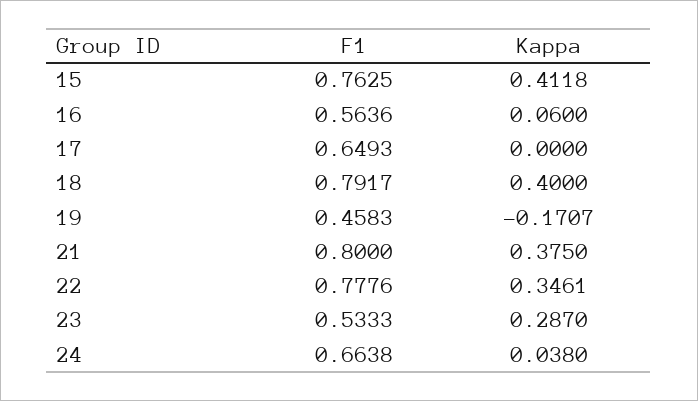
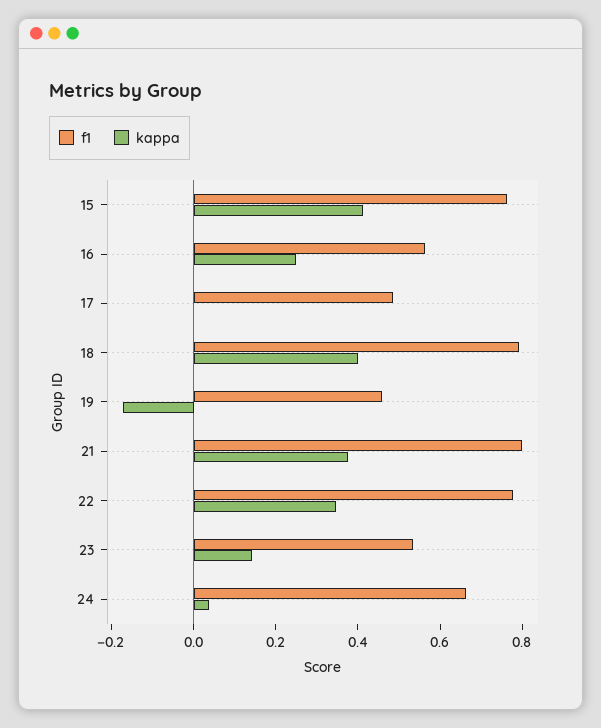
Kappa, 16: 0.06 -> 0.25
F1, 17: 0.6493 -> 0.5
Kappa, 23: 0.287 -> 0.15

